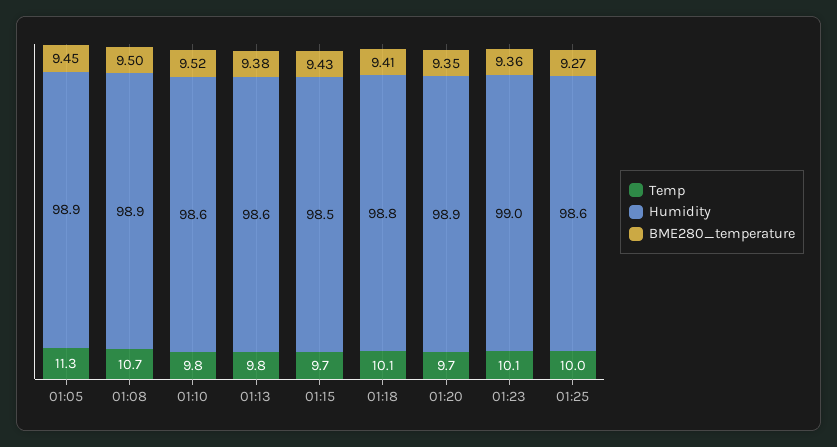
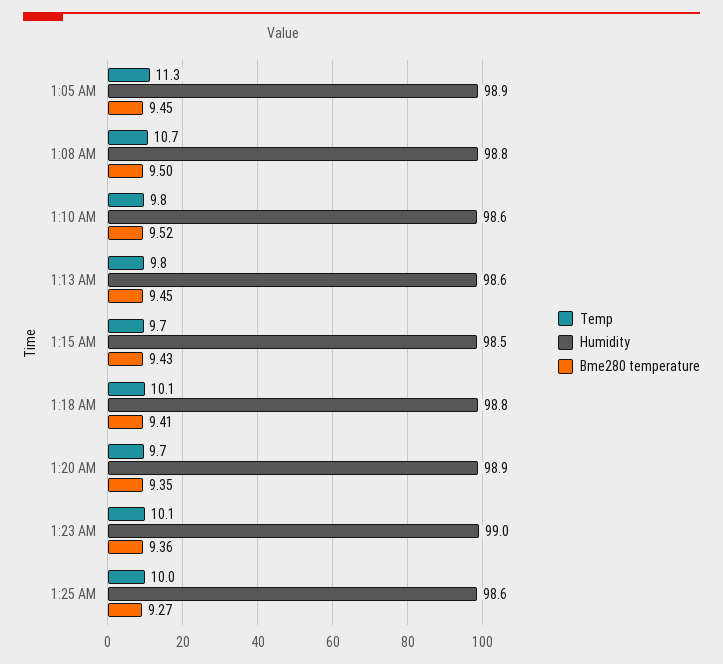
Humidity, 01:08: 98.9 -> 98.8
BME280_temperature, 01:13: 9.38 -> 9.45

